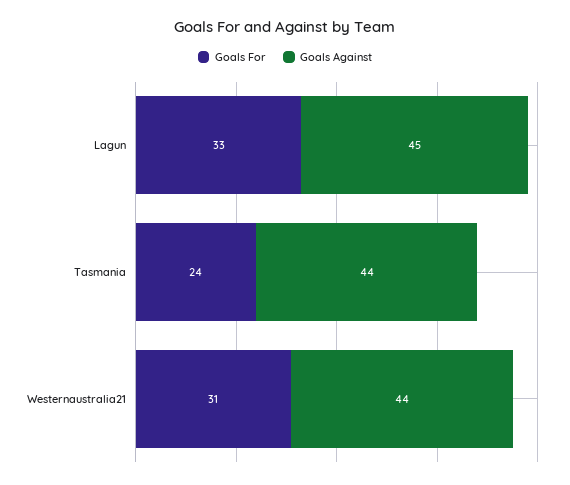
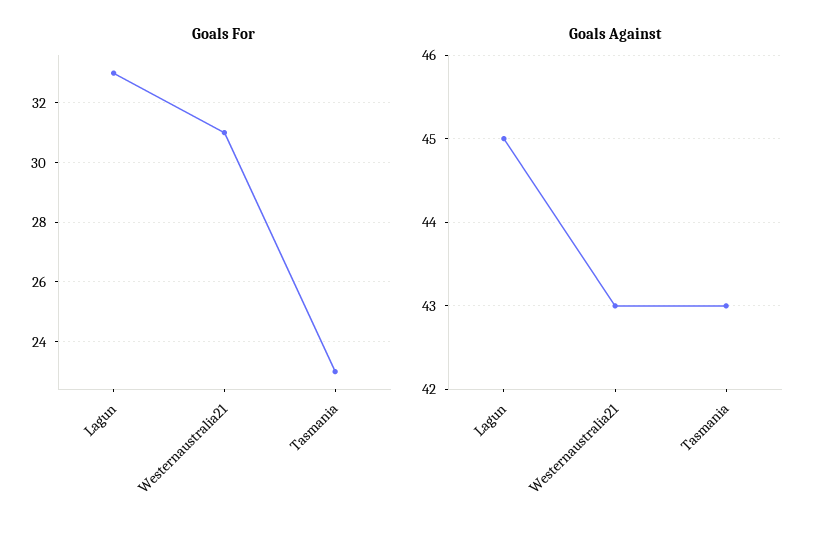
Goals For, Tasmania: 24 -> 23
Goals Against, Tasmania: 44 -> 43
Goals Against, Westernaustralia21: 44 -> 43

